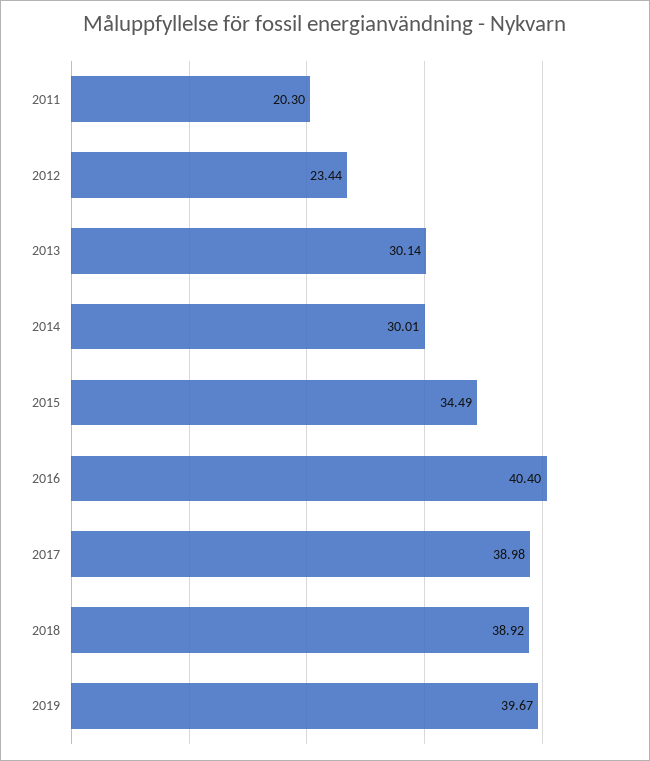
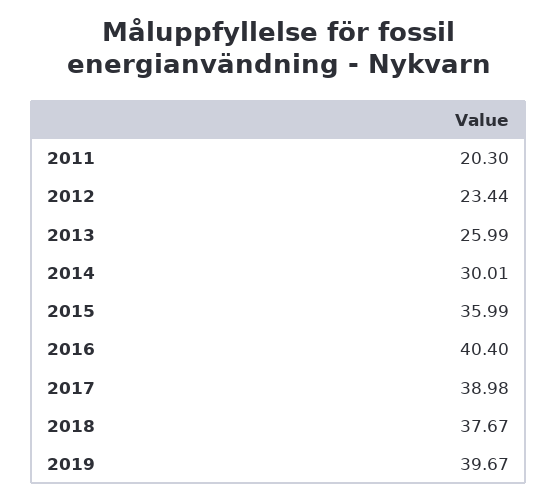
2013: 30.14 -> 25.99
2015: 34.49 -> 35.99
2018: 38.92 -> 37.67

